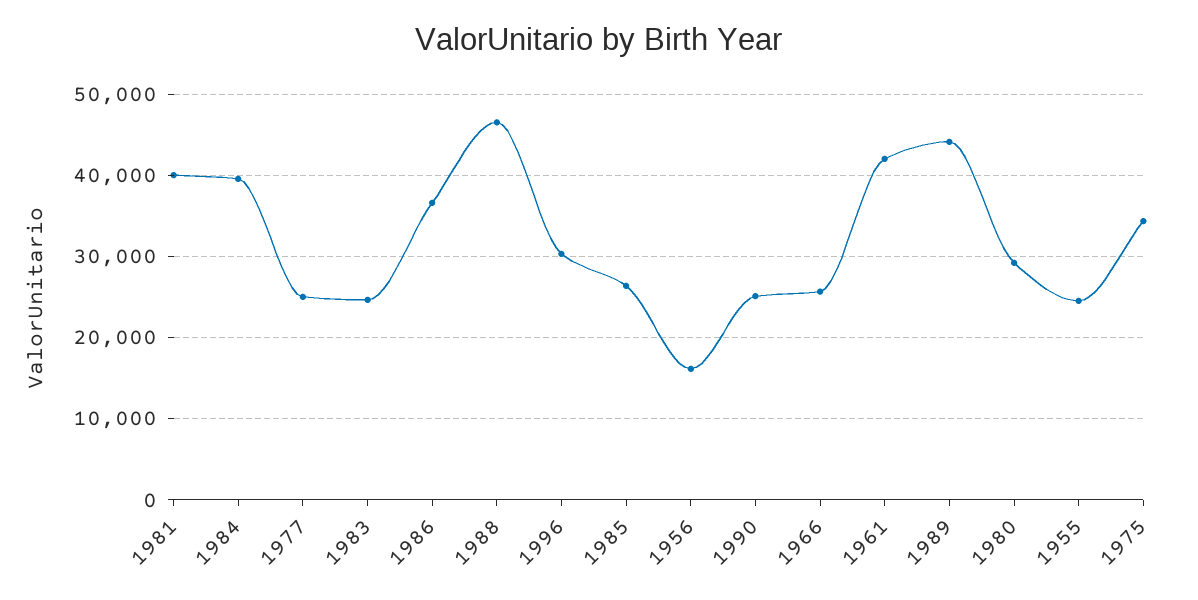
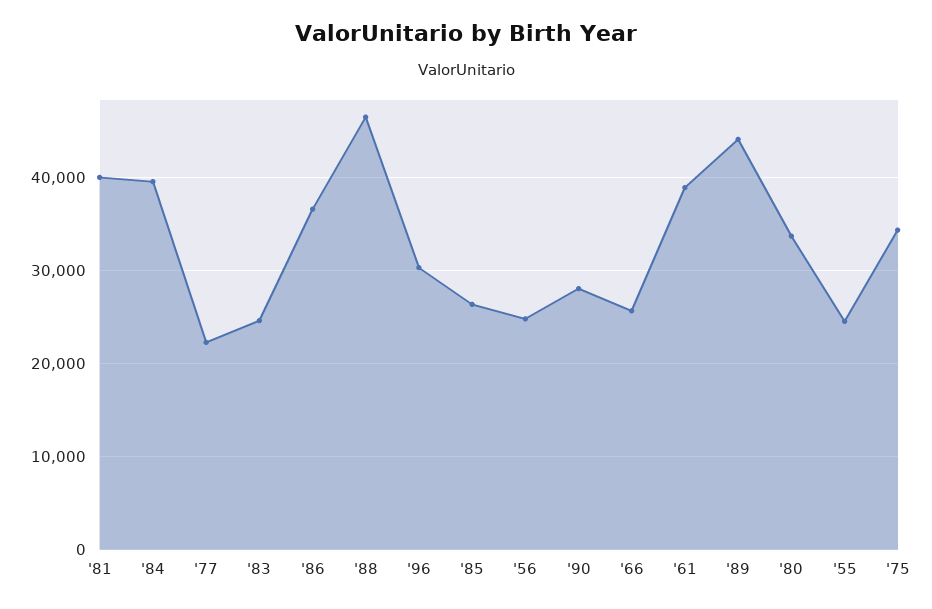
1977: 25000 -> 22000
1956: 16000 -> 25000
1990: 25000 -> 28000
1961: 42000 -> 39000
1980: 29000 -> 34000

